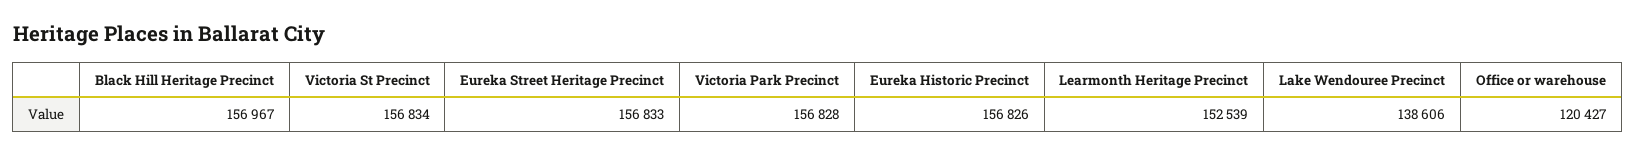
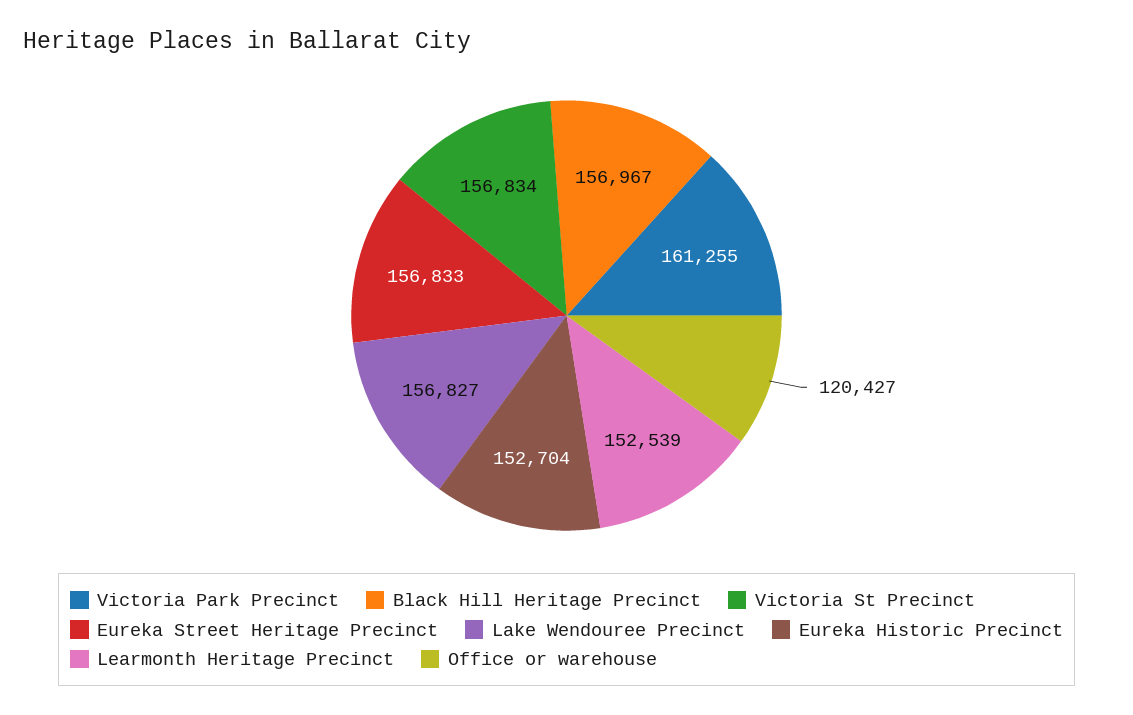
Victoria Park Precinct: 156828 -> 161255
Eureka Historic Precinct: 156826 -> 152704
Lake Wendouree Precinct: 138606 -> 156827

